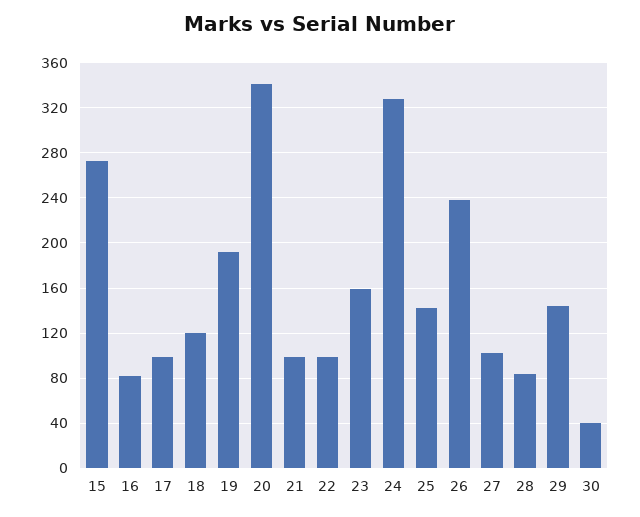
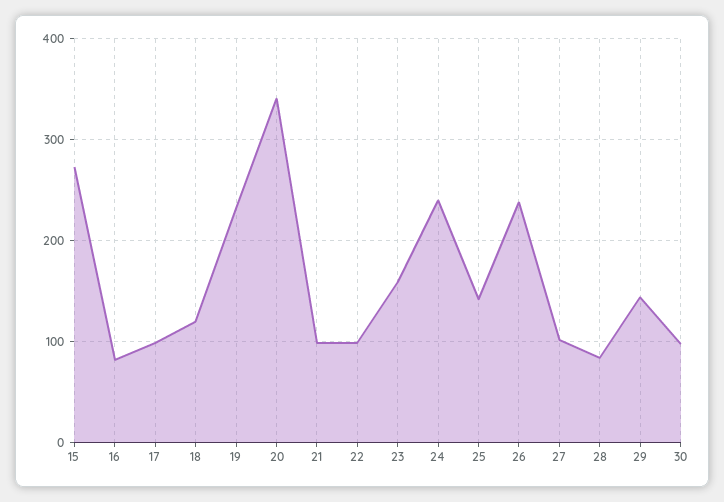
19: 190 -> 230
24: 330 -> 240
30: 40 -> 100

